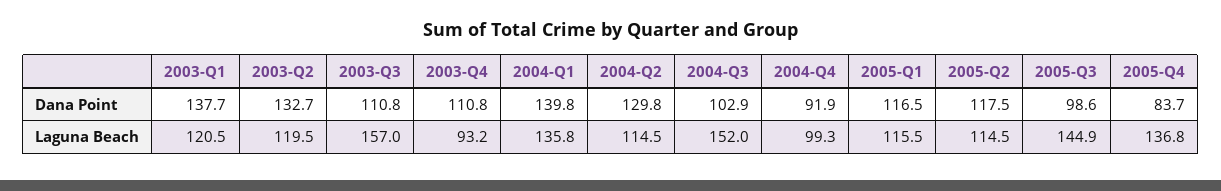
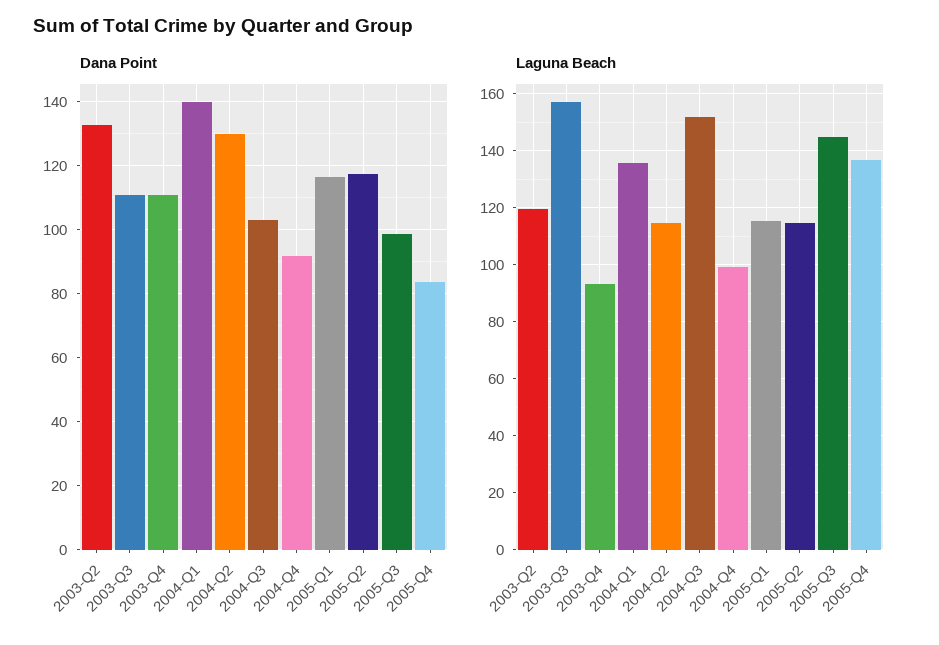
Dana Point, 2003-Q1: 137.7 -> none
Laguna Beach, 2003-Q1: 120.5 -> none

